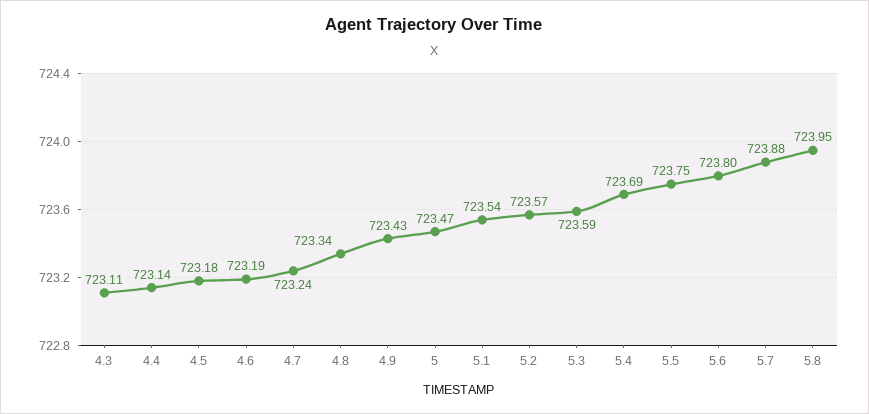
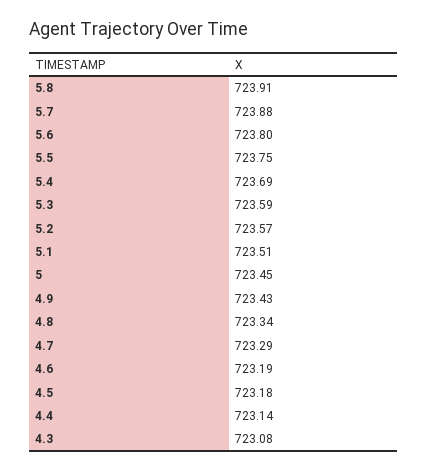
4.3: 723.11 -> 723.08
4.7: 723.24 -> 723.29
5: 723.47 -> 723.45
5.1: 723.54 -> 723.51
5.8: 723.95 -> 723.91

